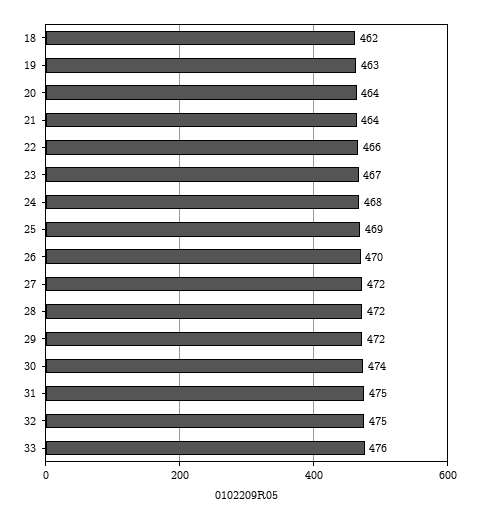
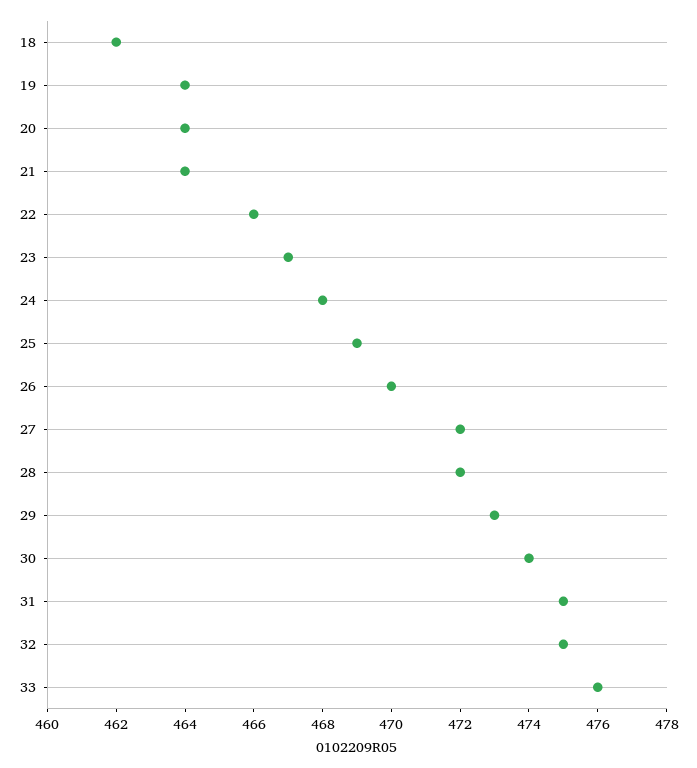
19: 463 -> 464
29: 472 -> 473

